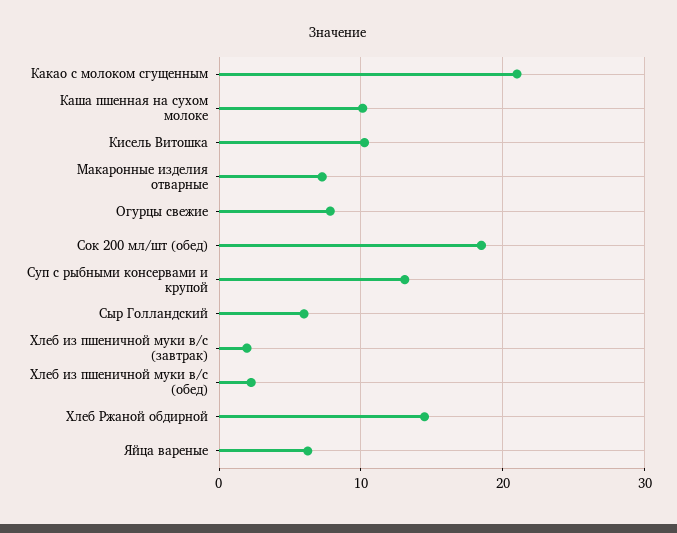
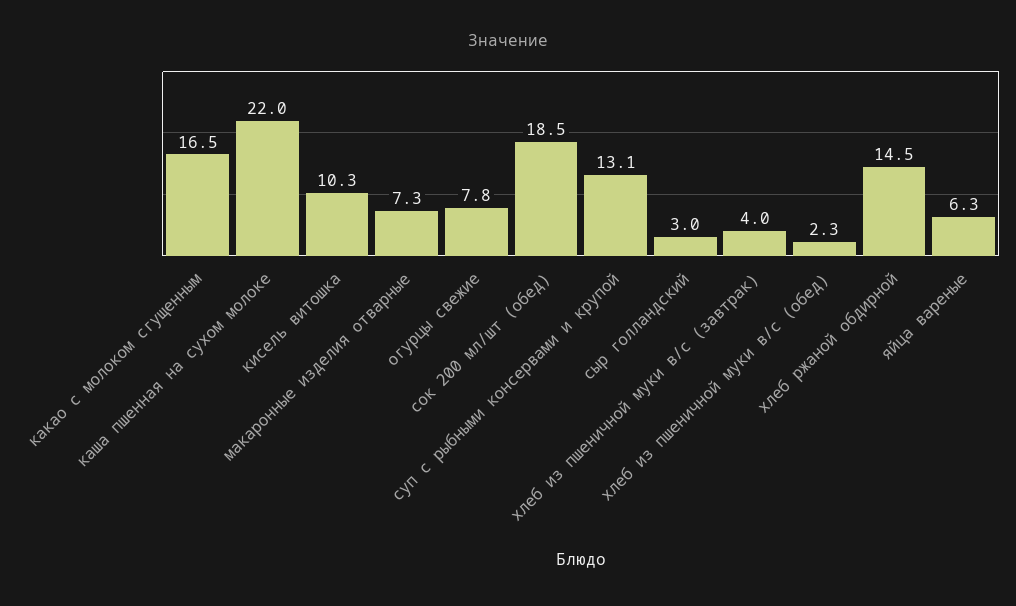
Какао с молоком сгущенным: 21 -> 16.5
Каша пшенная на сухом молоке: 10 -> 22
Сыр Голландский: 6 -> 3
Хлеб из пшеничной муки в/с (завтрак): 2 -> 4

